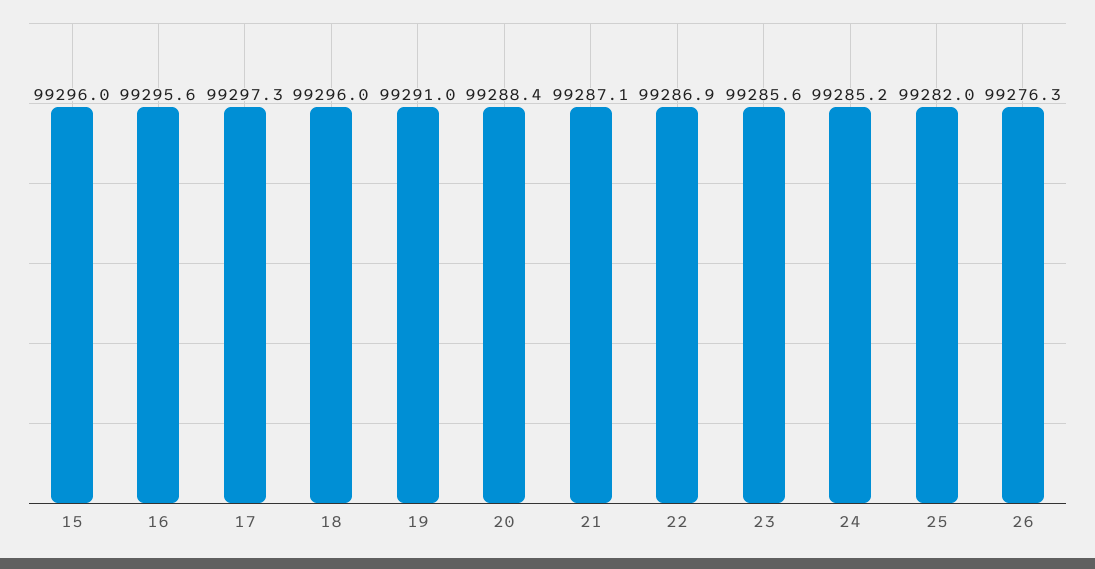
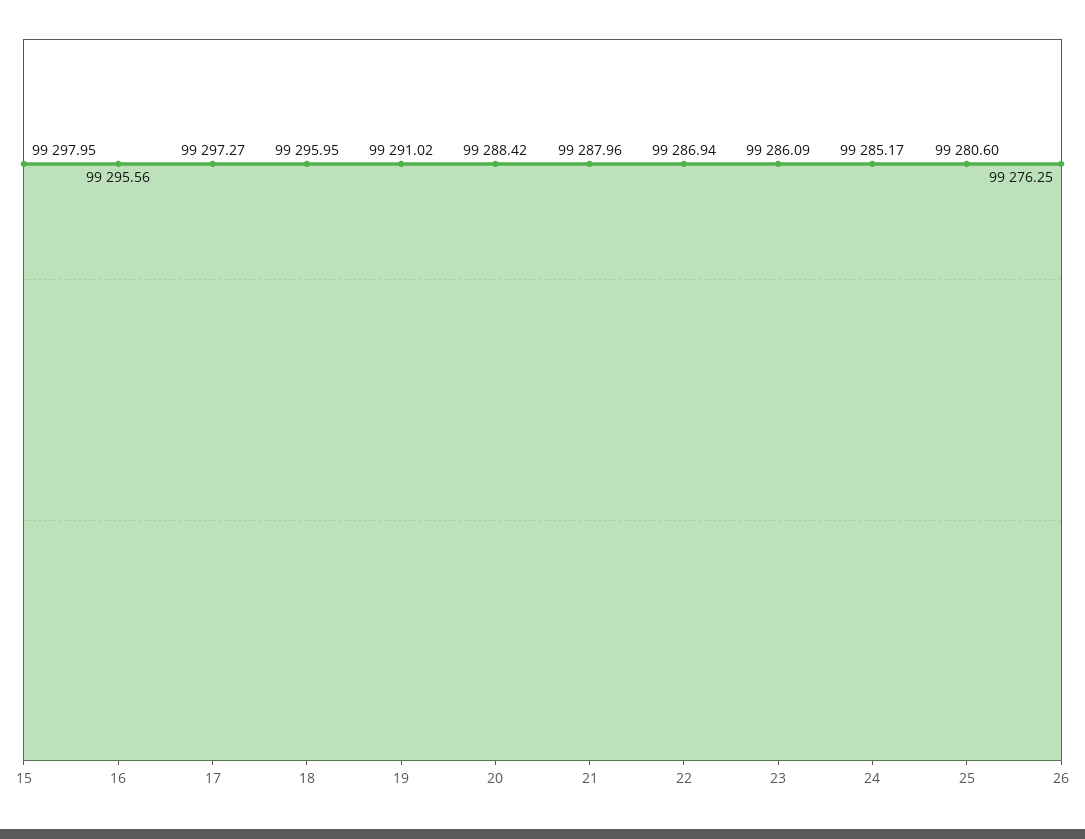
15: 99296 -> 99297.95
21: 99287.1 -> 99287.96
23: 99285.6 -> 99286.09
25: 99282 -> 99280.6

